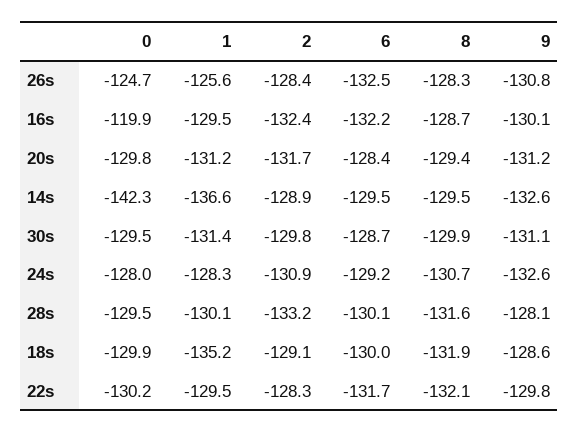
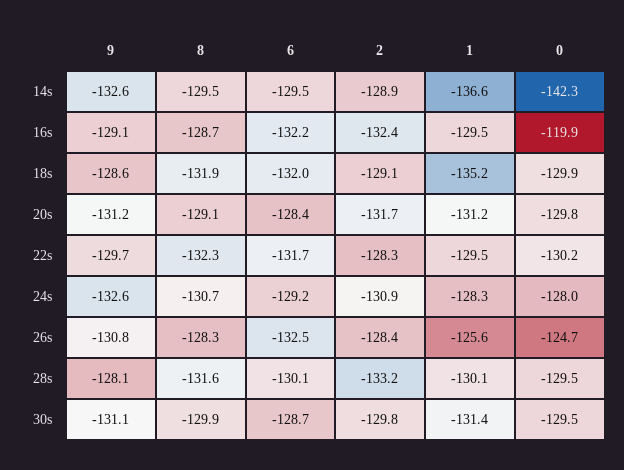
9, 16s: -130.1 -> -129.1
8, 20s: -129.4 -> -129.1
6, 18s: -130 -> -132
8, 22s: -132.1 -> -132.3
9, 22s: -129.8 -> -129.7

